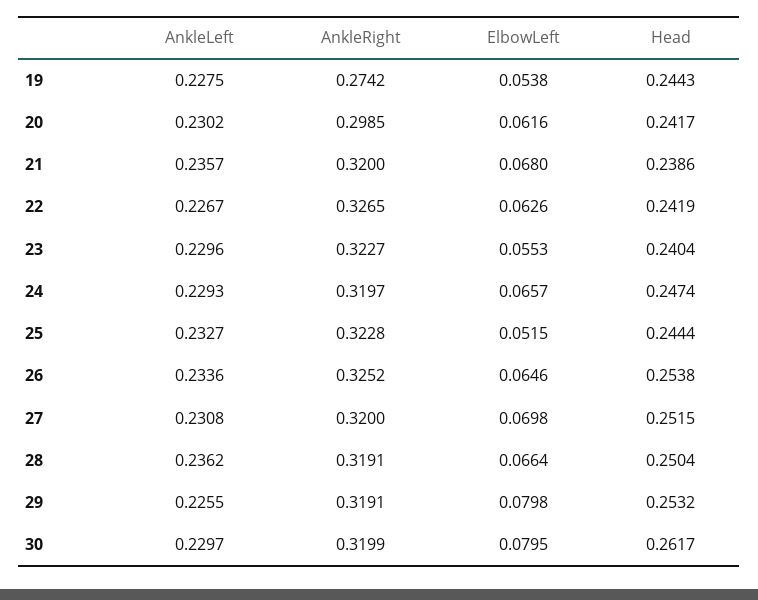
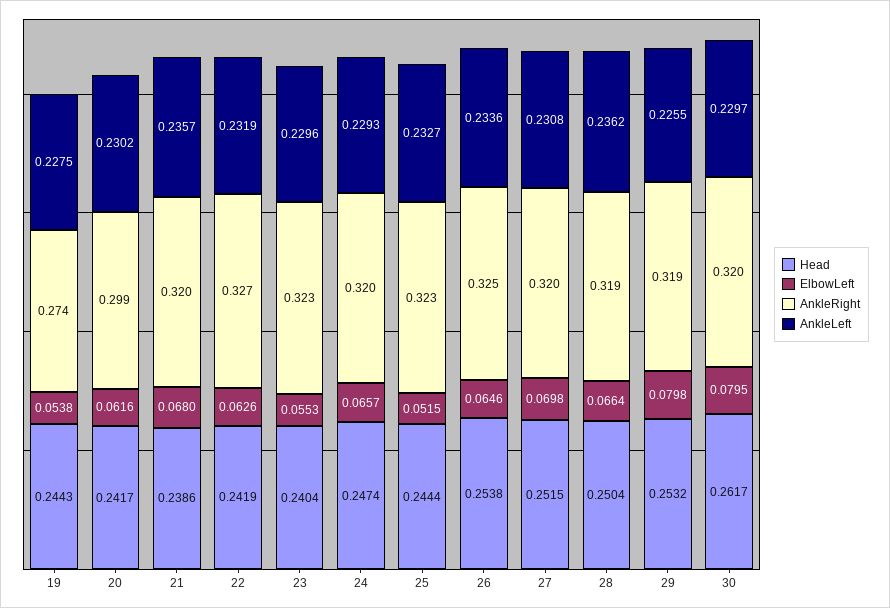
AnkleLeft, 22: 0.2267 -> 0.2319

